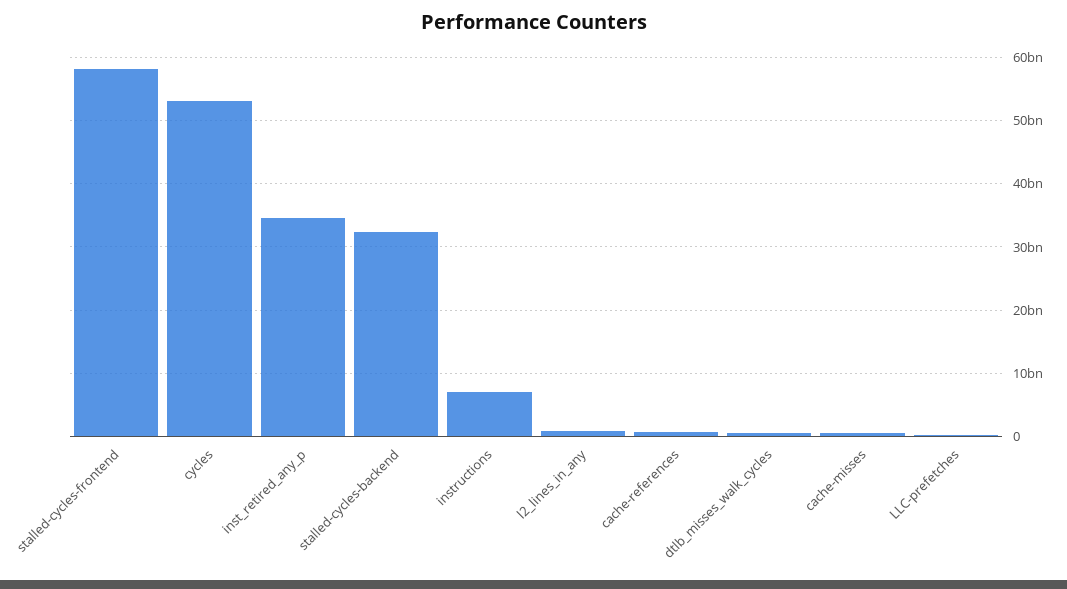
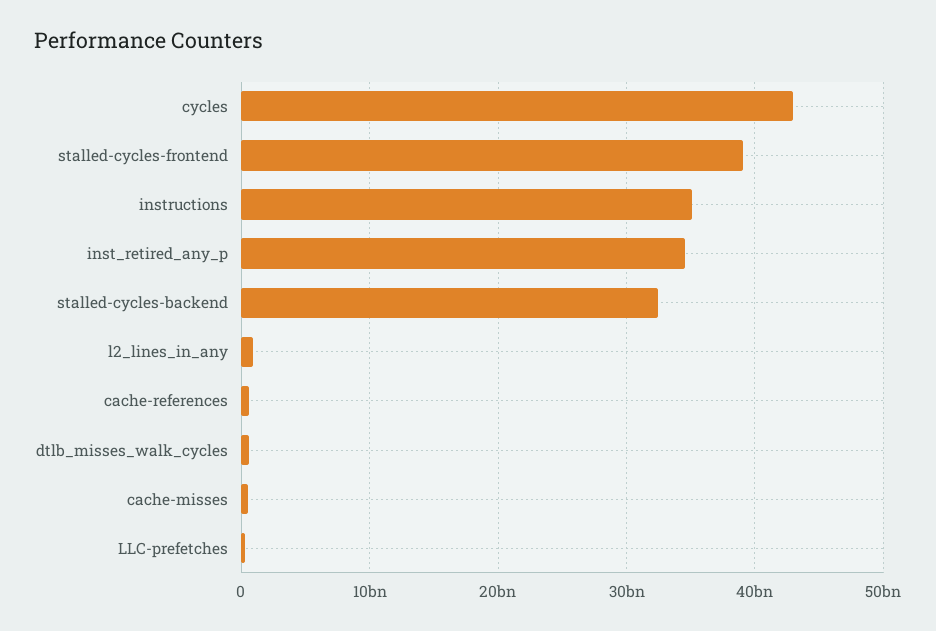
stalled-cycles-frontend: 58000000000 -> 39000000000
cycles: 53000000000 -> 43000000000
instructions: 7000000000 -> 35000000000

